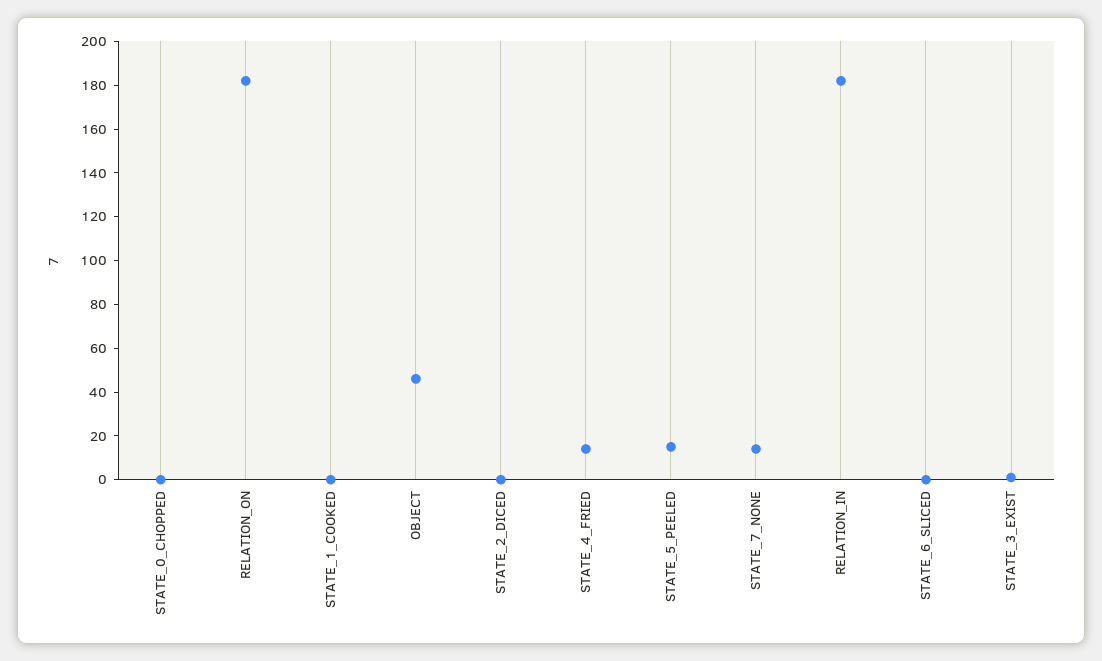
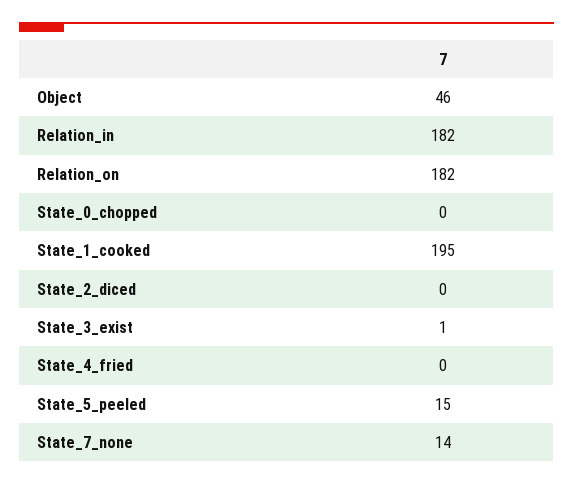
STATE_1_COOKED: 0 -> 195
STATE_4_FRIED: 15 -> 0
STATE_6_SLICED: 0 -> none

